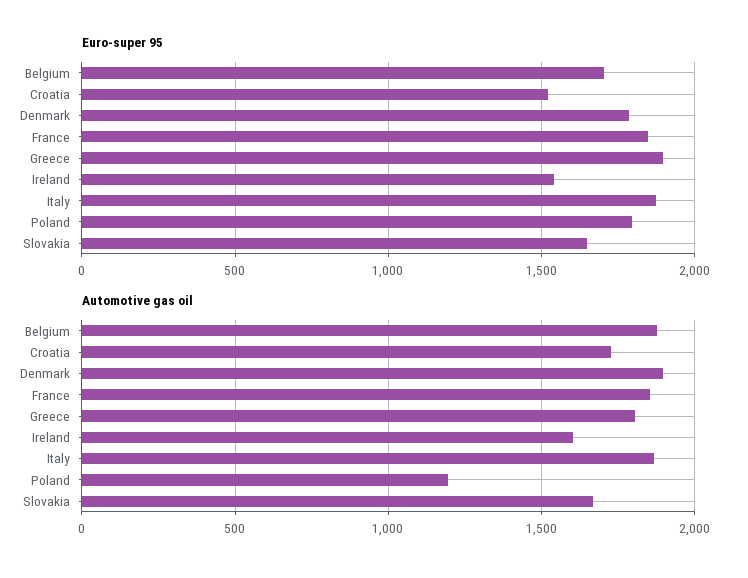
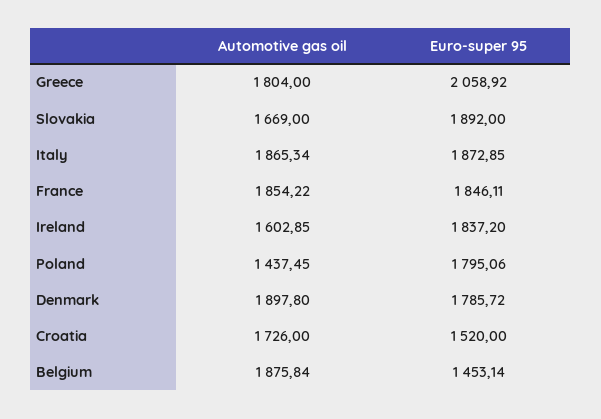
Euro-super 95, Belgium: 1700 -> 1453.14
Euro-super 95, Greece: 1900 -> 2058.92
Euro-super 95, Ireland: 1550 -> 1837.2
Euro-super 95, Slovakia: 1650 -> 1892
Automotive gas oil, Poland: 1200 -> 1437.45

